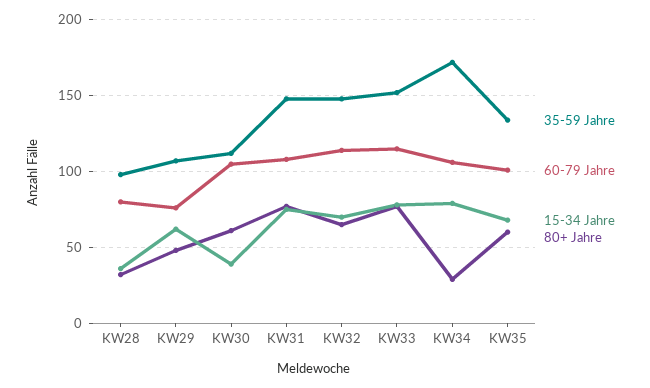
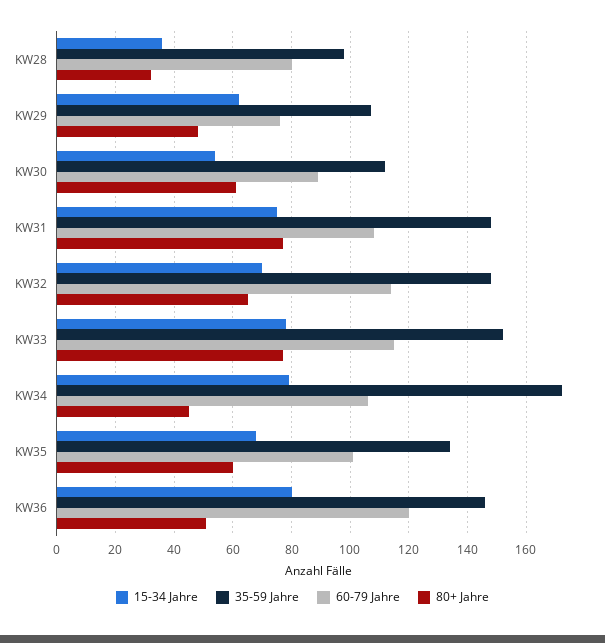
60-79 Jahre, KW30: 105 -> 90
15-34 Jahre, KW30: 40 -> 55
80+ Jahre, KW34: 30 -> 45
15-34 Jahre, KW36: none -> 80
35-59 Jahre, KW36: none -> 145
60-79 Jahre, KW36: none -> 120
80+ Jahre, KW36: none -> 50

